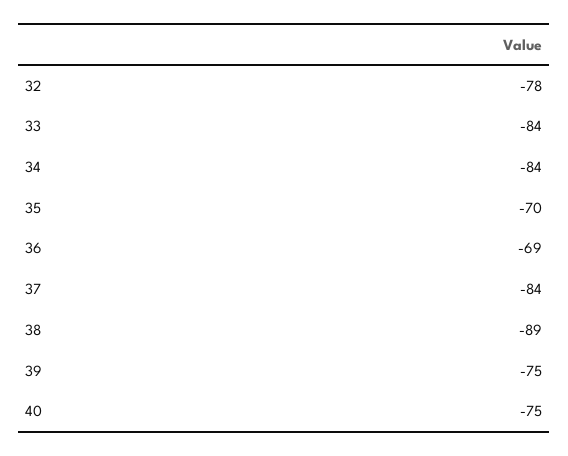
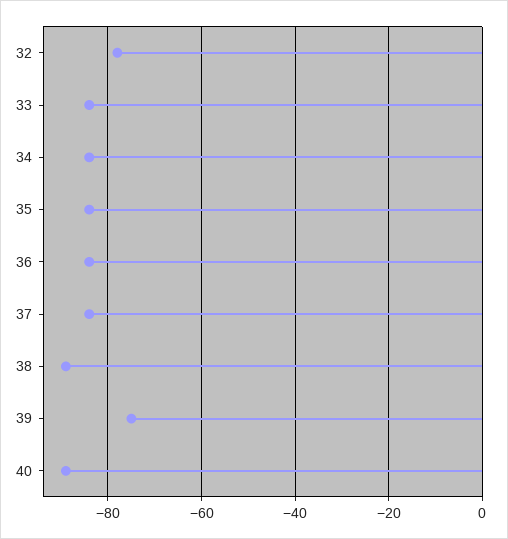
35: -70 -> -85
36: -69 -> -85
40: -75 -> -90

